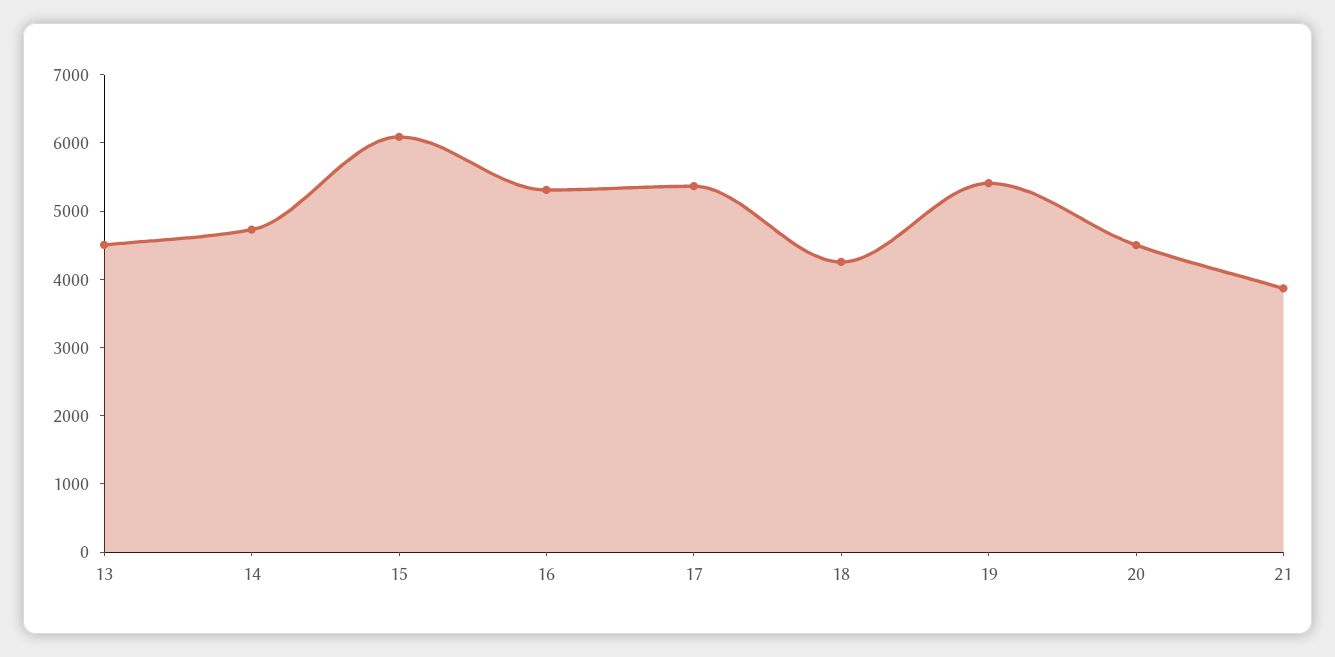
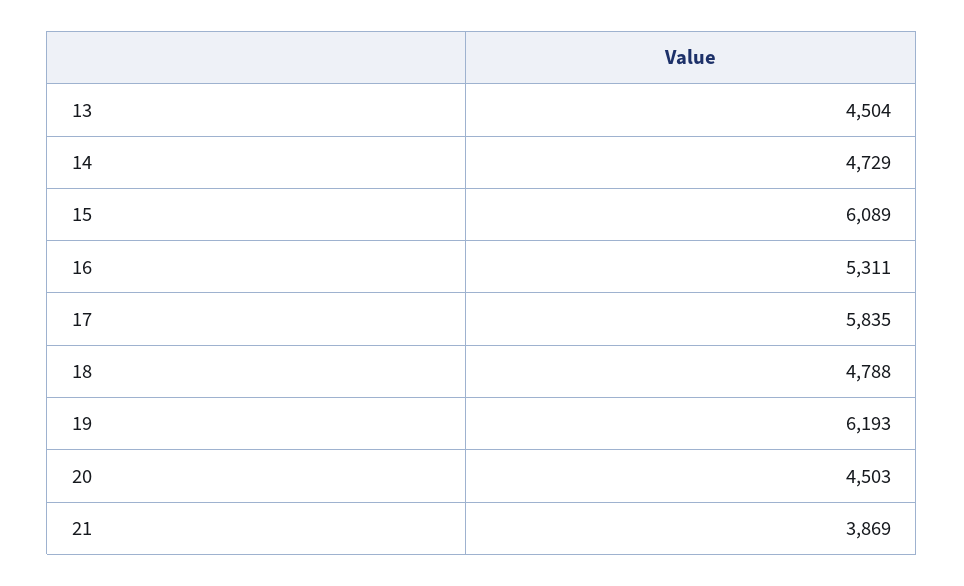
17: 5400 -> 5835
18: 4200 -> 4788
19: 5400 -> 6193

